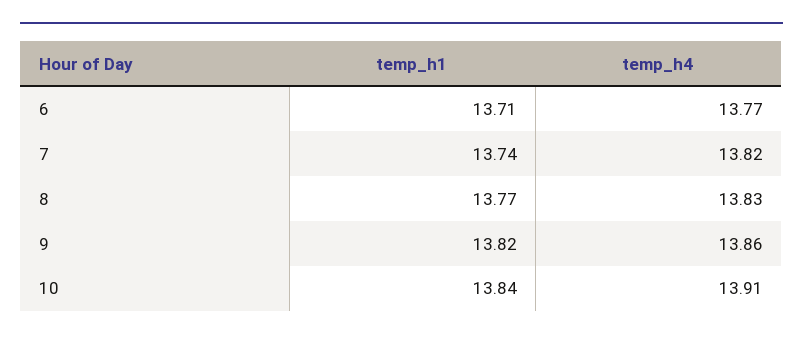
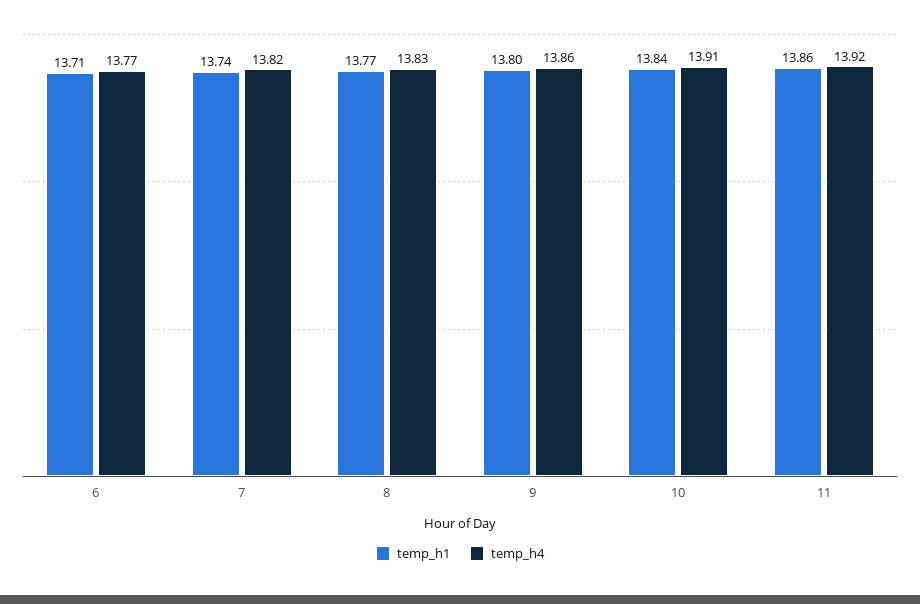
temp_h1, 9: 13.82 -> 13.8
temp_h1, 11: none -> 13.86
temp_h4, 11: none -> 13.92

